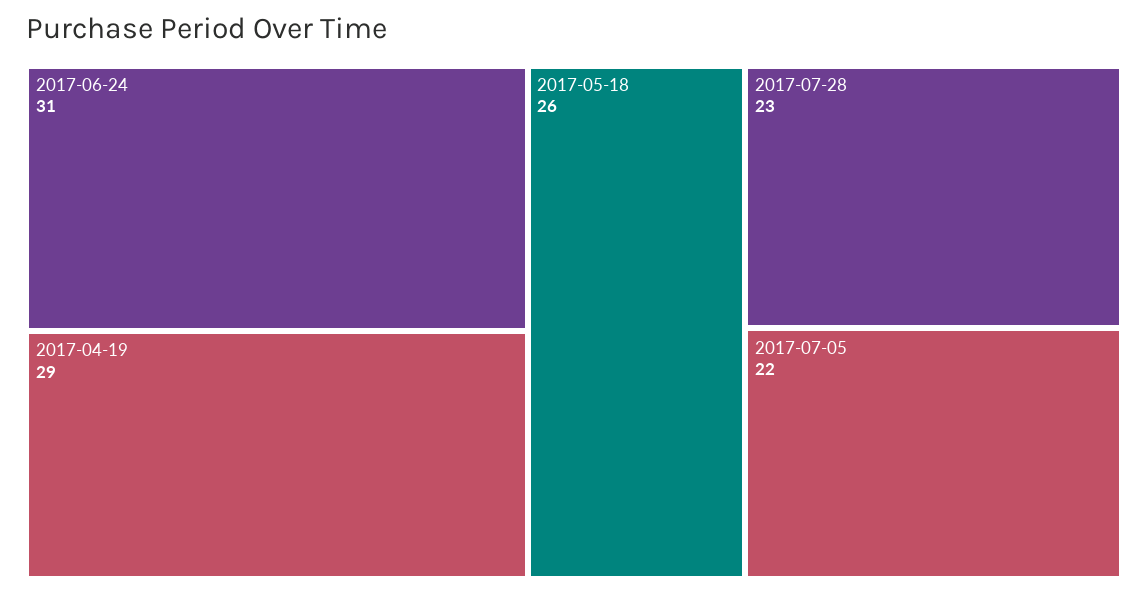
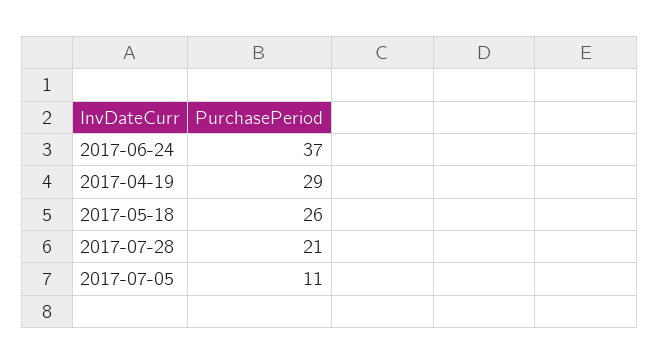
2017-06-24: 31 -> 37
2017-07-28: 23 -> 21
2017-07-05: 22 -> 11

